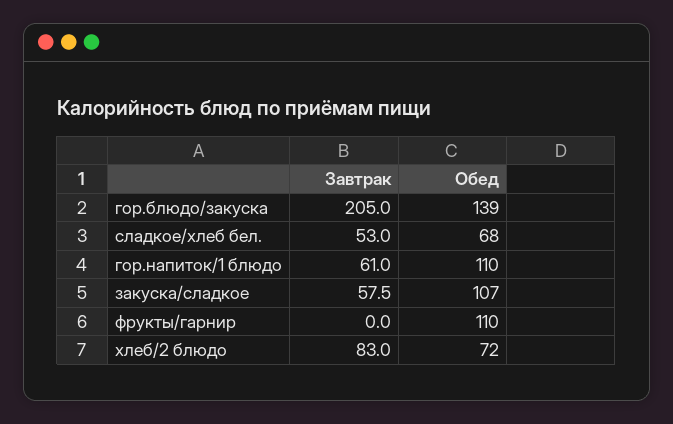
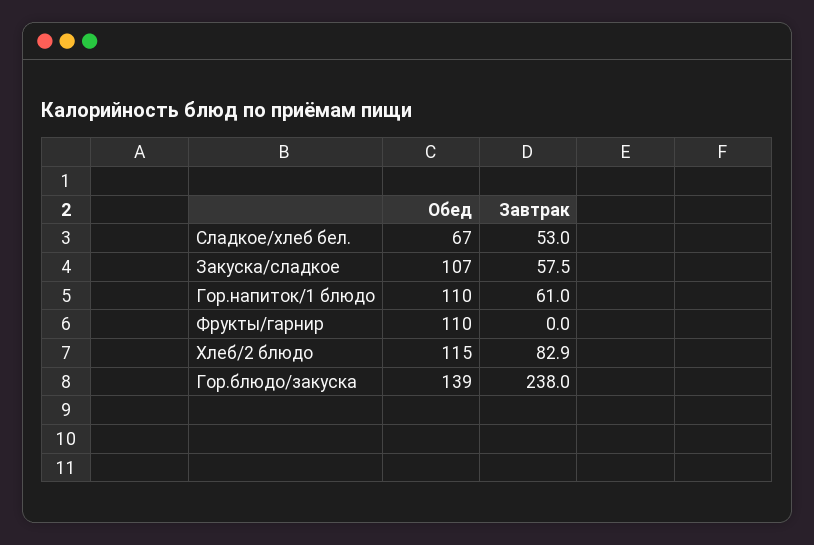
Завтрак, гор.блюдо/закуска: 205 -> 238
Обед, сладкое/хлеб бел.: 68 -> 67
Завтрак, хлеб/2 блюдо: 83 -> 82.9
Обед, хлеб/2 блюдо: 72 -> 115

